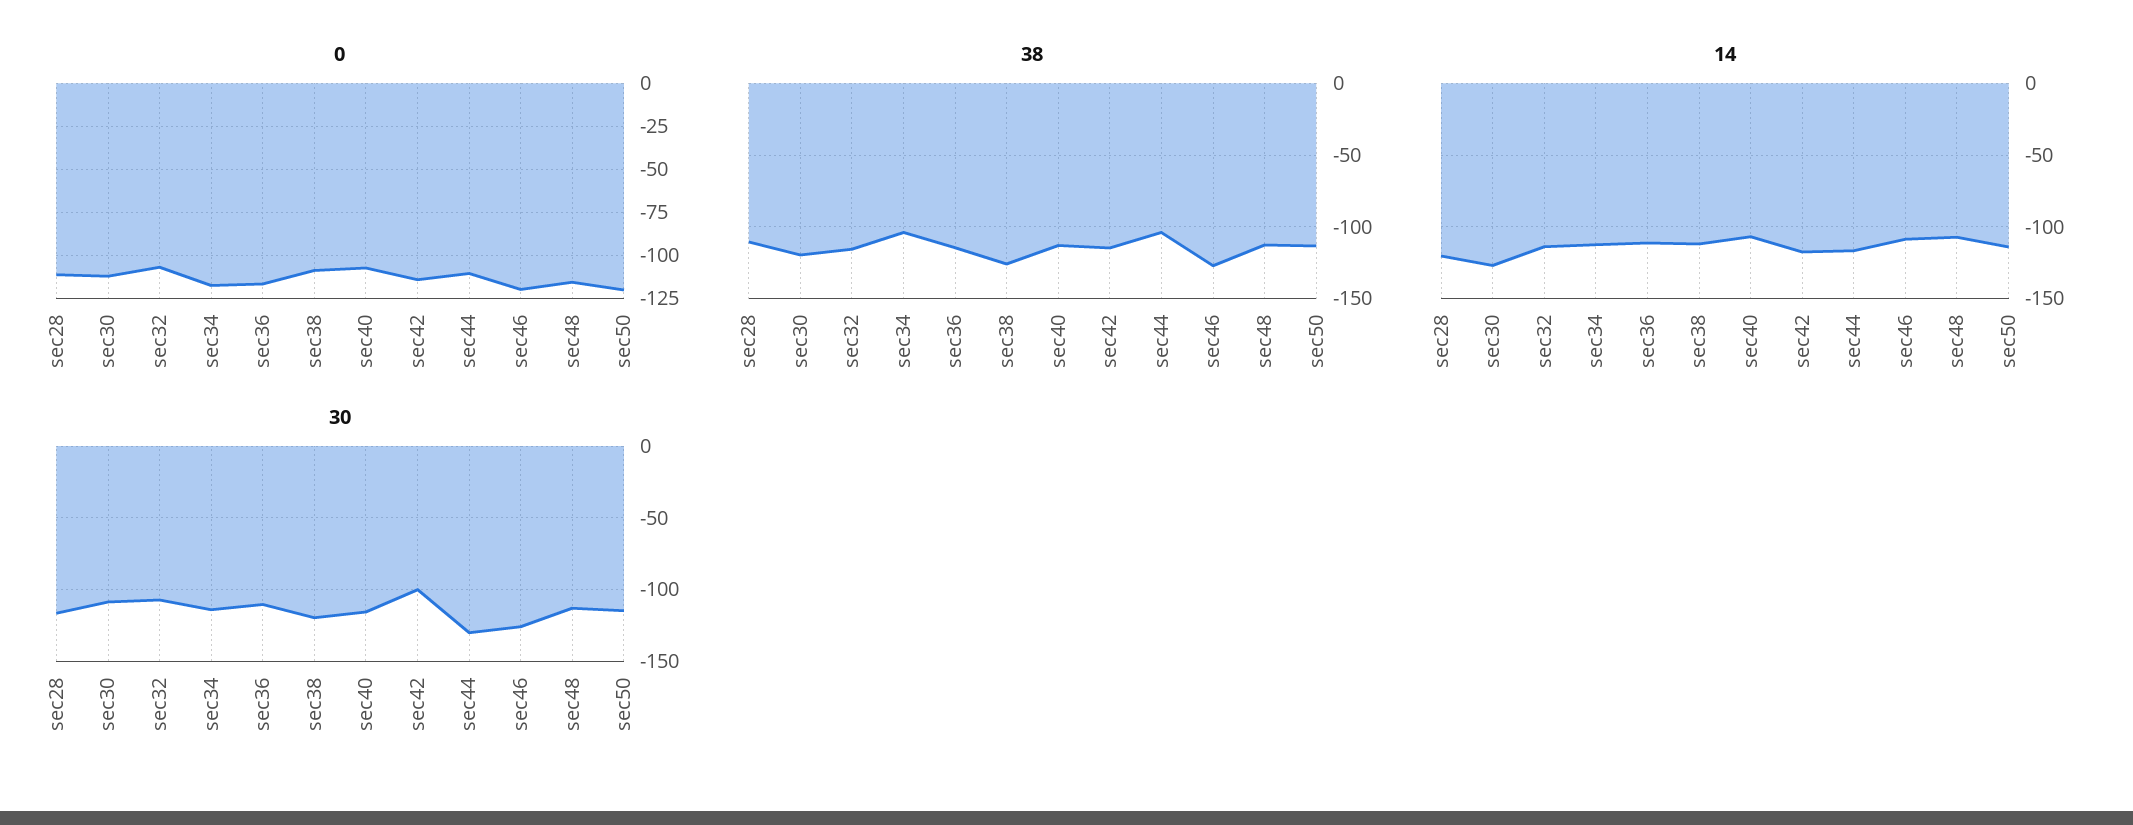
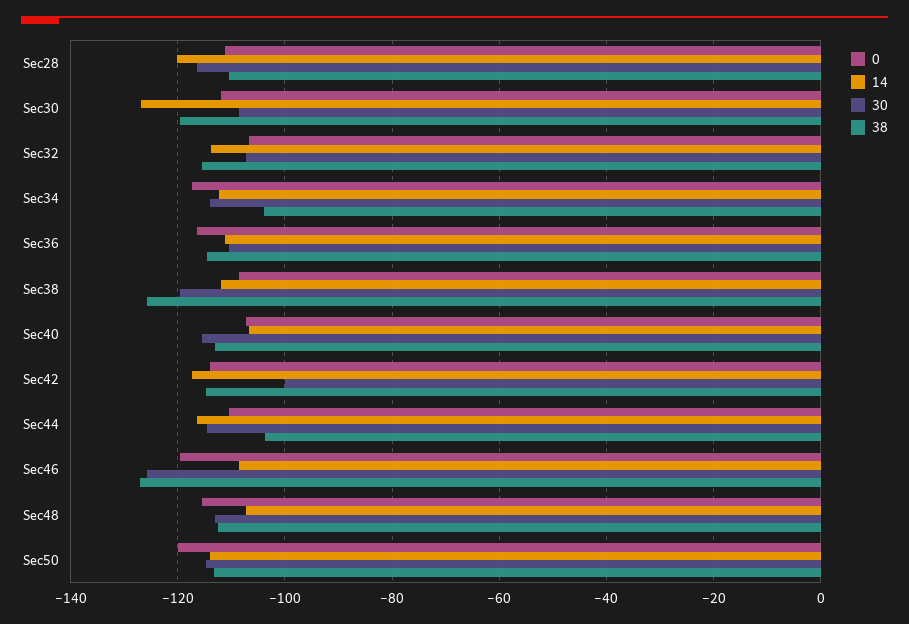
30, sec44: -130 -> -114

